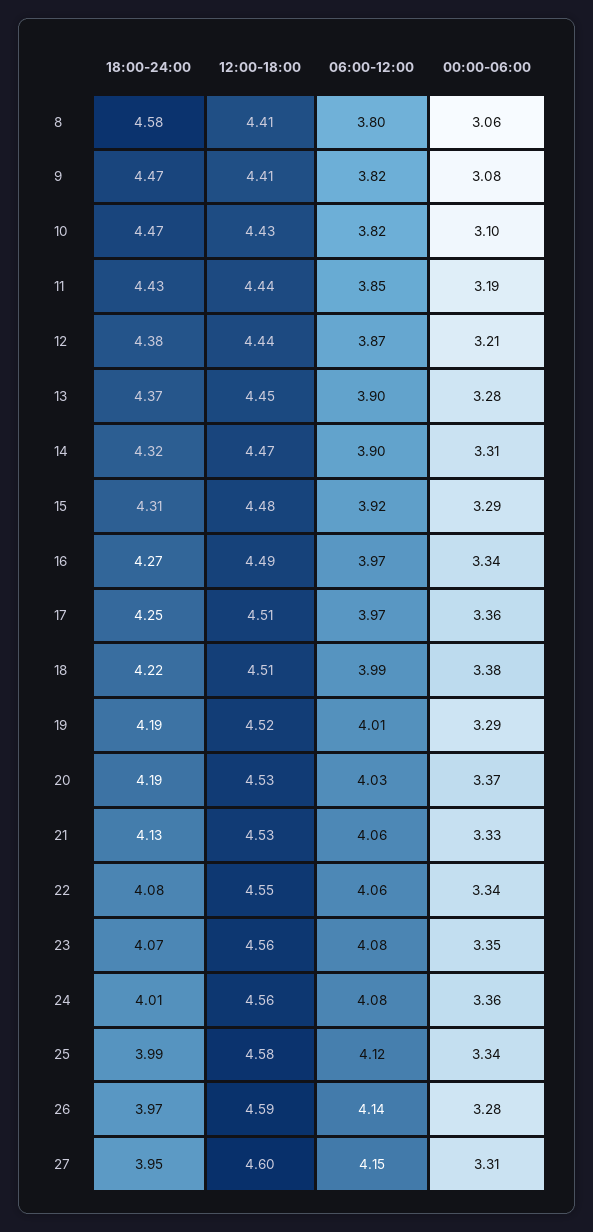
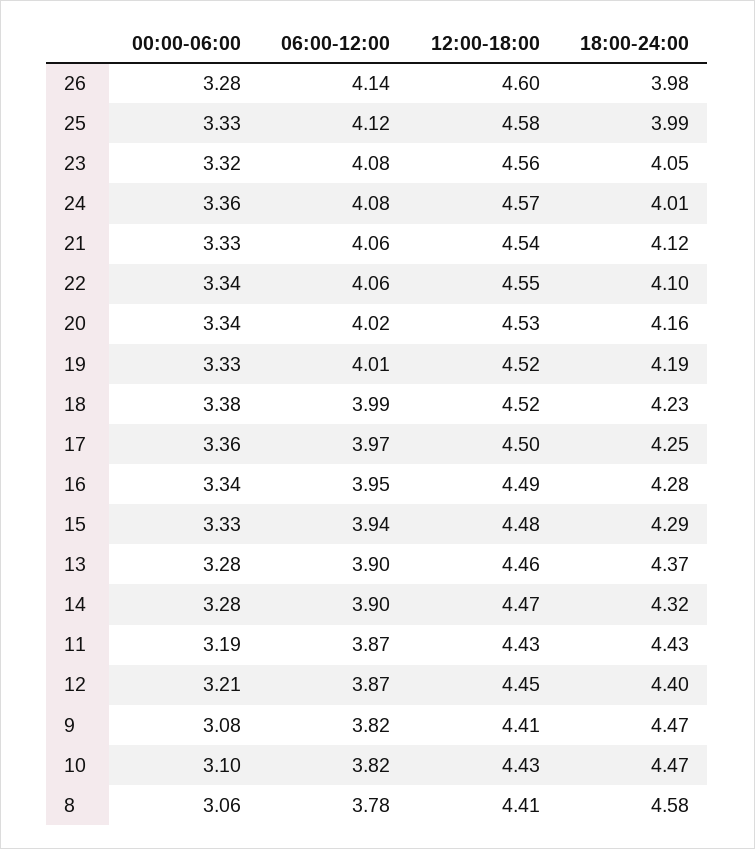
06:00-12:00, 8: 3.8 -> 3.78
12:00-18:00, 11: 4.44 -> 4.43
06:00-12:00, 11: 3.85 -> 3.87
18:00-24:00, 12: 4.38 -> 4.4
12:00-18:00, 12: 4.44 -> 4.45
12:00-18:00, 13: 4.45 -> 4.46
00:00-06:00, 14: 3.31 -> 3.28
18:00-24:00, 15: 4.31 -> 4.29
06:00-12:00, 15: 3.92 -> 3.94
00:00-06:00, 15: 3.29 -> 3.33
18:00-24:00, 16: 4.27 -> 4.28
06:00-12:00, 16: 3.97 -> 3.95
12:00-18:00, 17: 4.51 -> 4.5
18:00-24:00, 18: 4.22 -> 4.23
12:00-18:00, 18: 4.51 -> 4.52
00:00-06:00, 19: 3.29 -> 3.33
18:00-24:00, 20: 4.19 -> 4.16
06:00-12:00, 20: 4.03 -> 4.02
00:00-06:00, 20: 3.37 -> 3.34
18:00-24:00, 21: 4.13 -> 4.12
12:00-18:00, 21: 4.53 -> 4.54
18:00-24:00, 22: 4.08 -> 4.1
18:00-24:00, 23: 4.07 -> 4.05
00:00-06:00, 23: 3.35 -> 3.32
12:00-18:00, 24: 4.56 -> 4.57
00:00-06:00, 25: 3.34 -> 3.33
18:00-24:00, 26: 3.97 -> 3.98
12:00-18:00, 26: 4.59 -> 4.6
18:00-24:00, 27: 3.95 -> none
12:00-18:00, 27: 4.6 -> none
06:00-12:00, 27: 4.15 -> none
00:00-06:00, 27: 3.31 -> none

